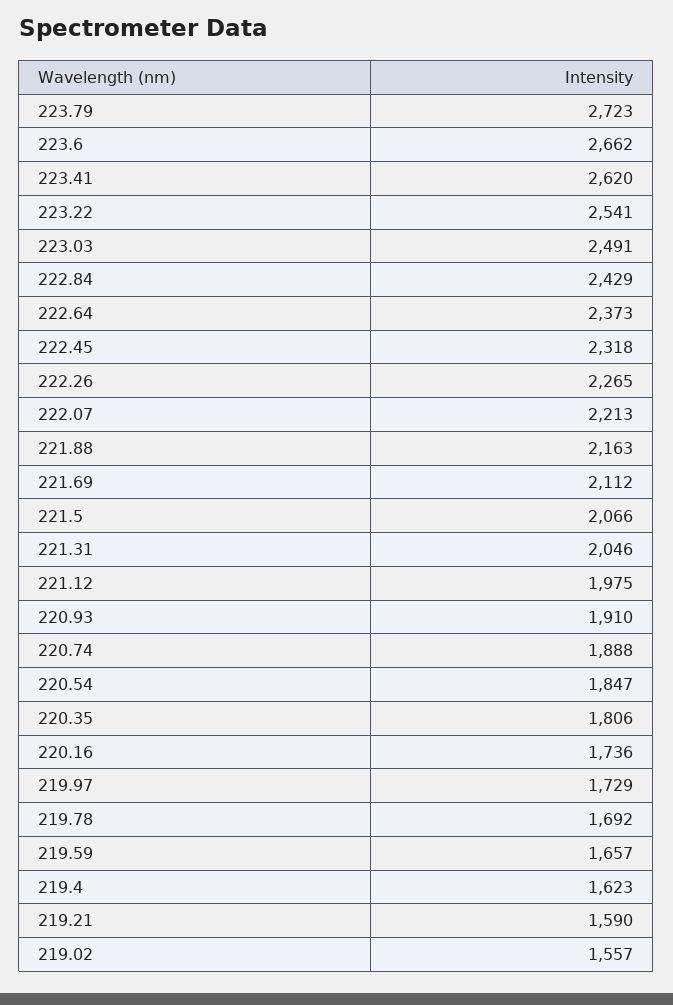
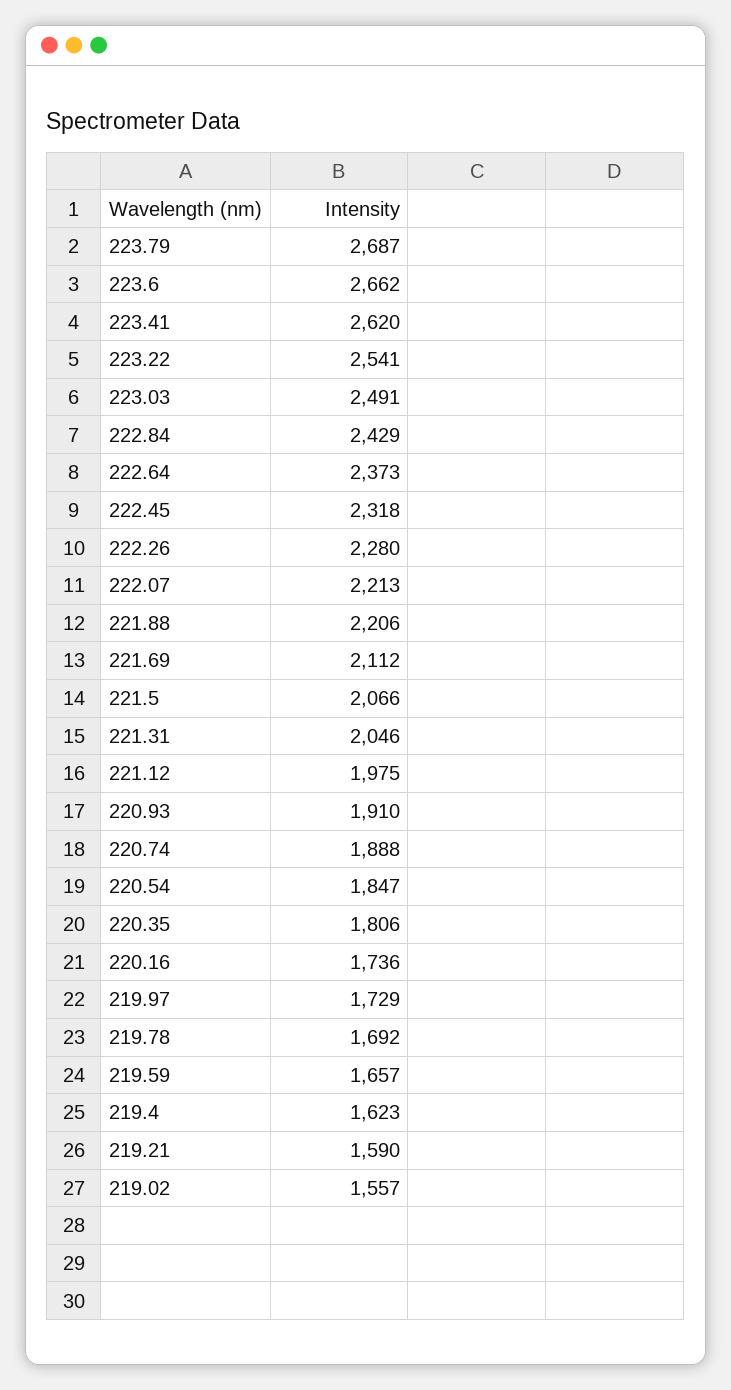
223.79: 2723 -> 2687
222.26: 2265 -> 2280
221.88: 2163 -> 2206

